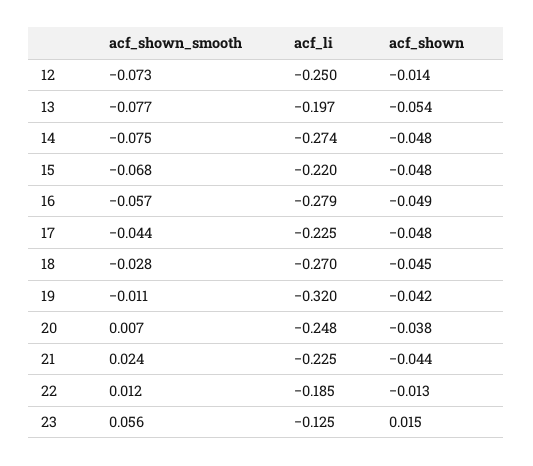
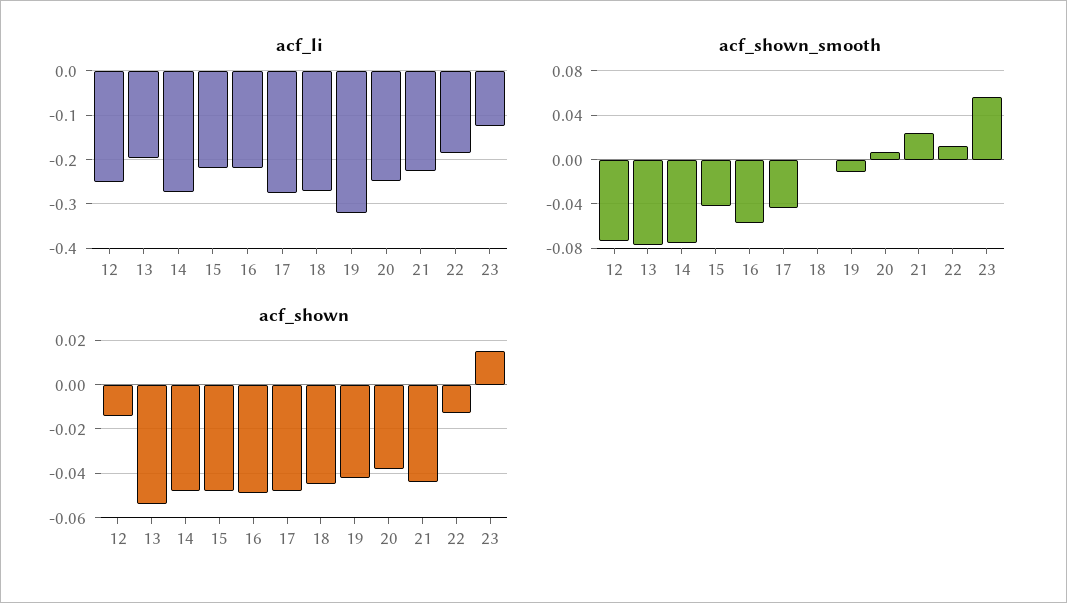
acf_shown_smooth, 15: -0.068 -> -0.04
acf_li, 16: -0.279 -> -0.22
acf_li, 17: -0.225 -> -0.28
acf_shown_smooth, 18: -0.028 -> 0

